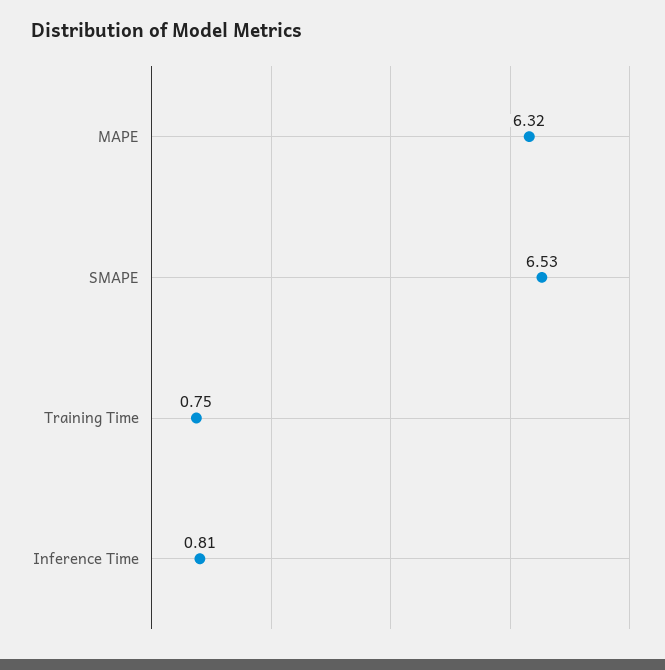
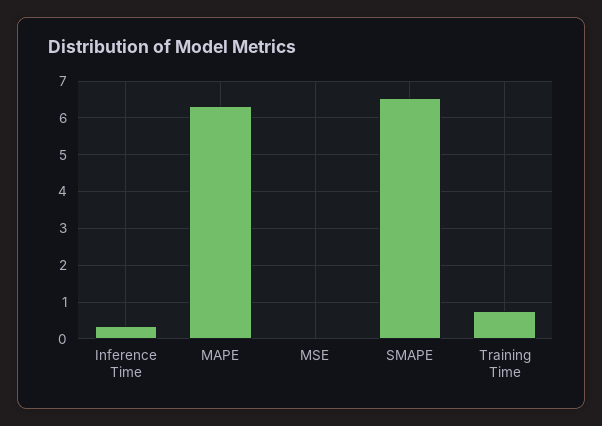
Inference Time: 0.81 -> 0.4
MSE: none -> 0

